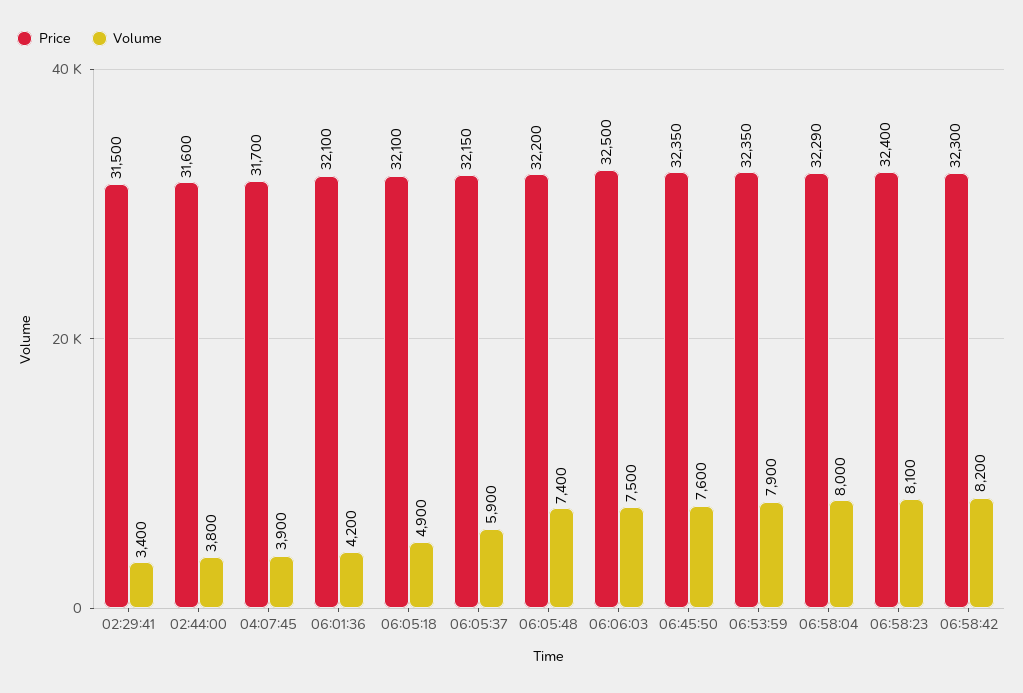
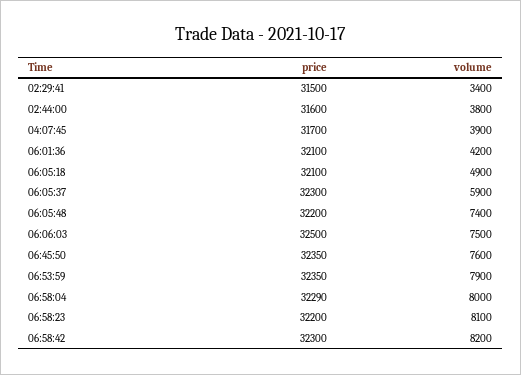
Price, 06:05:37: 32150 -> 32300
Price, 06:58:23: 32400 -> 32200

